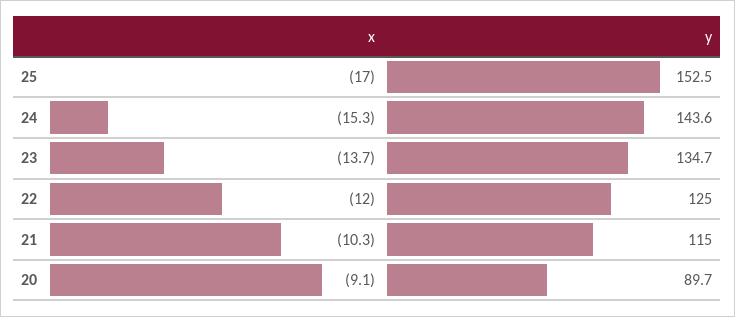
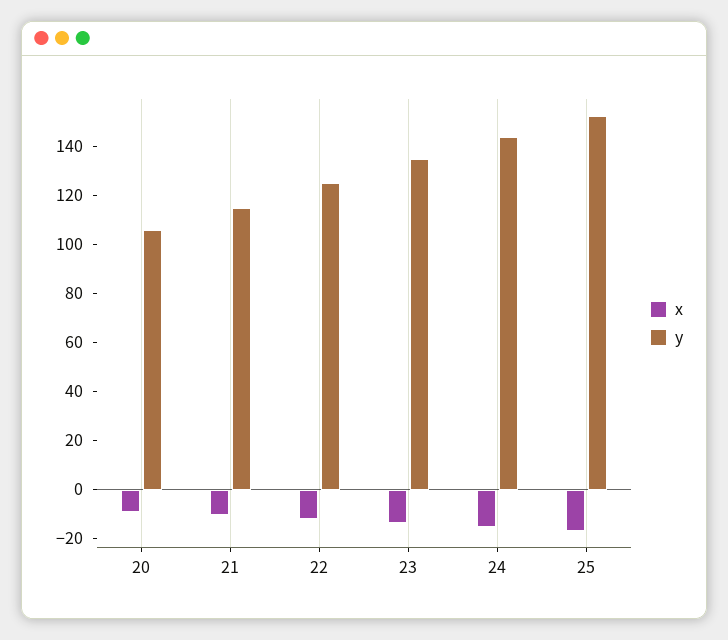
y, 20: 89.7 -> 105

